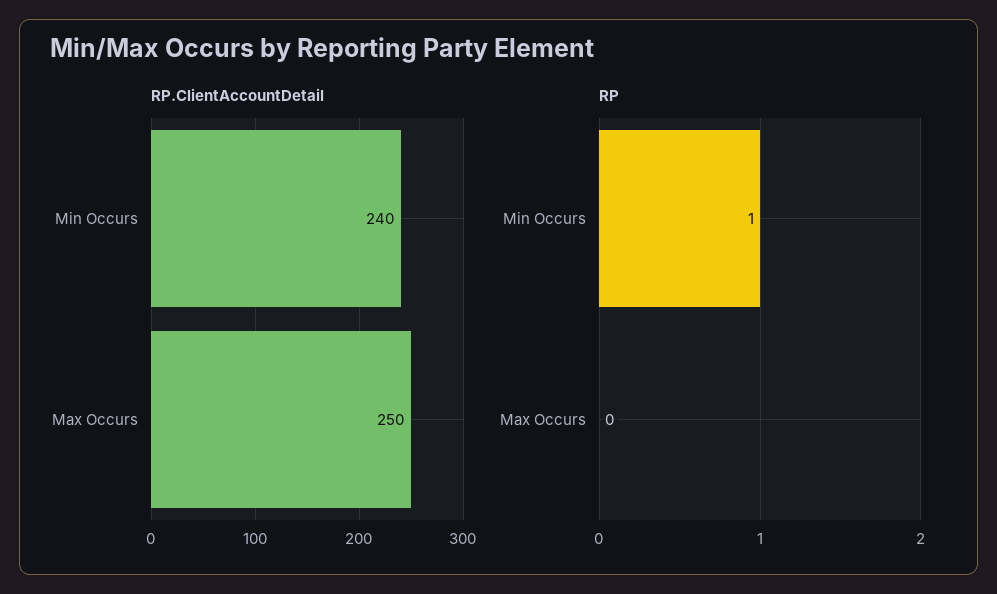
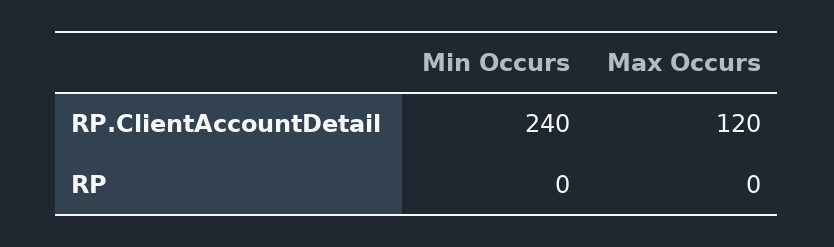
RP.ClientAccountDetail, Max Occurs: 250 -> 120
RP, Min Occurs: 1 -> 0

